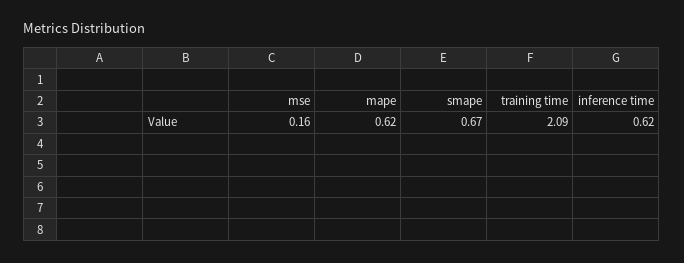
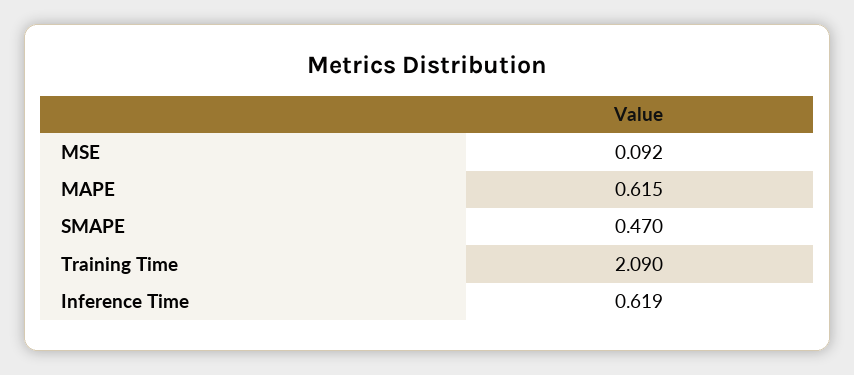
mse: 0.16 -> 0.092
smape: 0.67 -> 0.47

